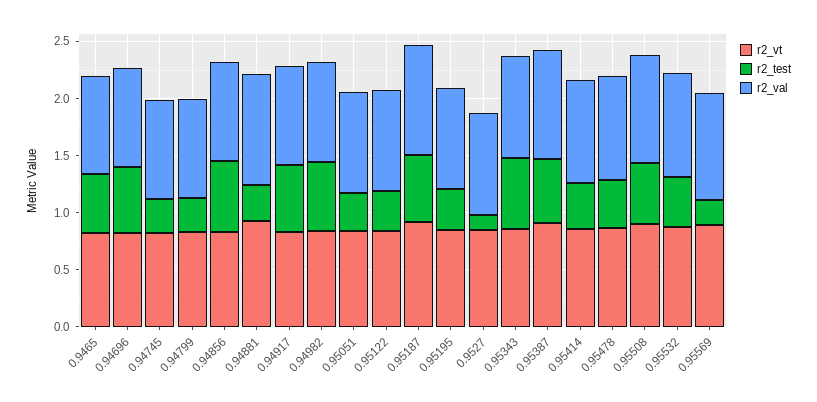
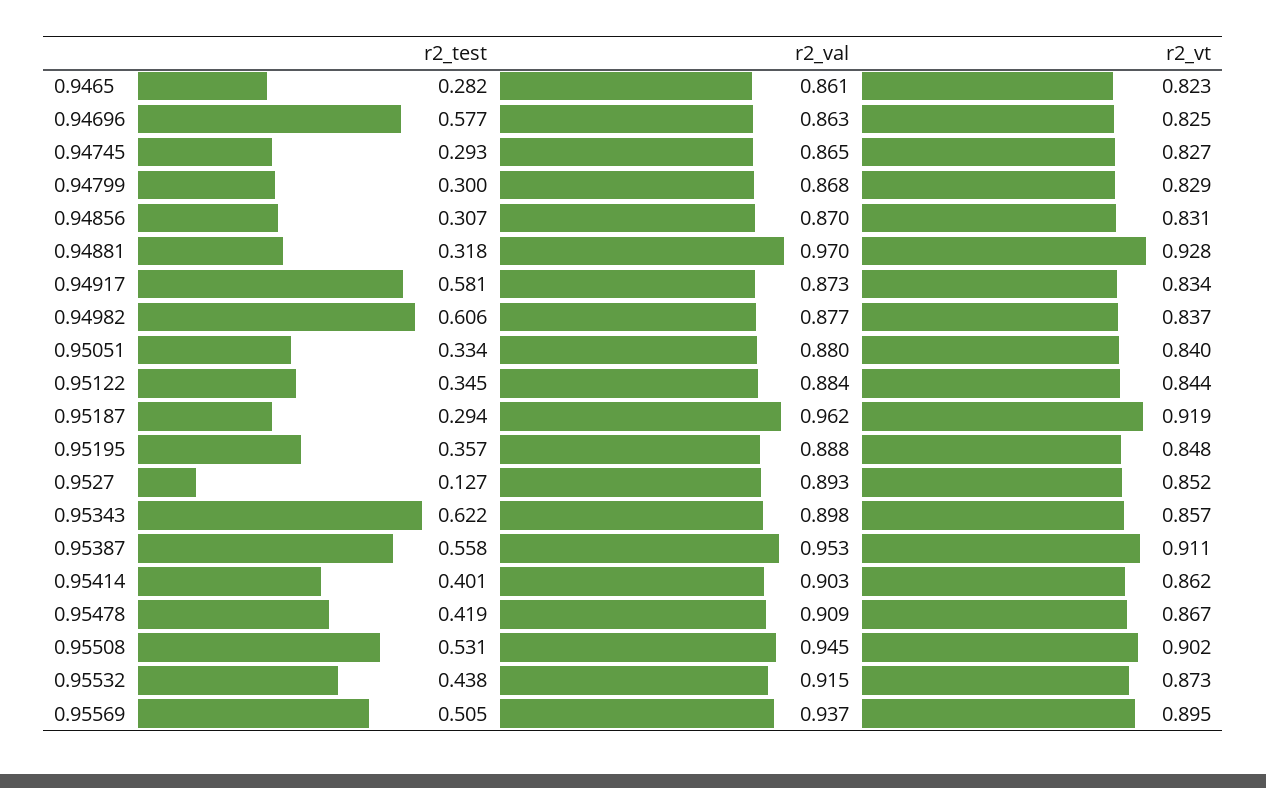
r2_test, 0.9465: 0.5 -> 0.282
r2_test, 0.94856: 0.6 -> 0.307
r2_test, 0.95187: 0.6 -> 0.294
r2_test, 0.95569: 0.2 -> 0.505

